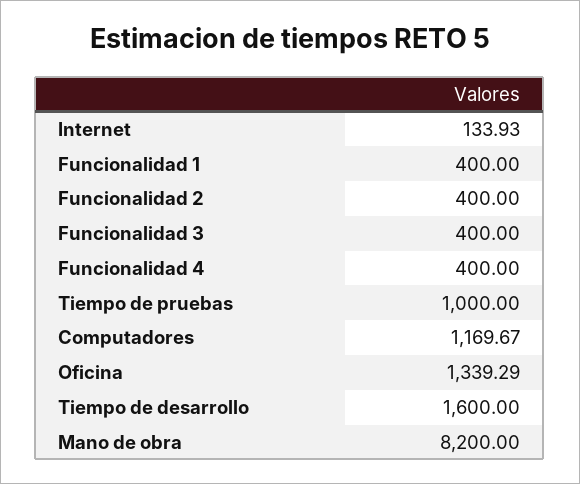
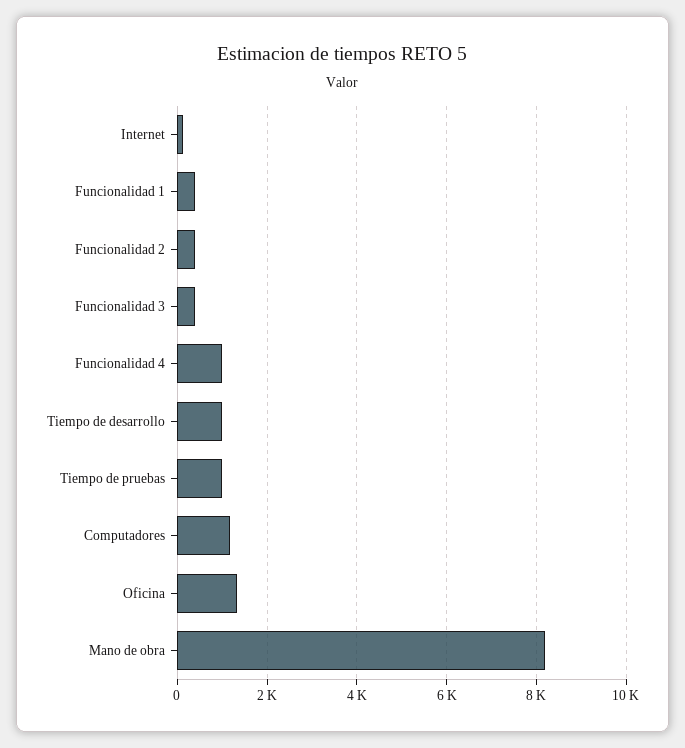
Funcionalidad 4: 400 -> 1000
Tiempo de desarrollo: 1600 -> 1000

